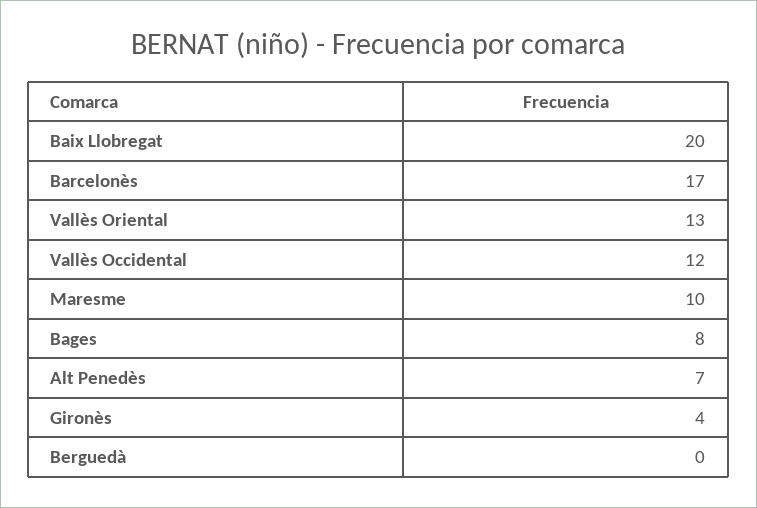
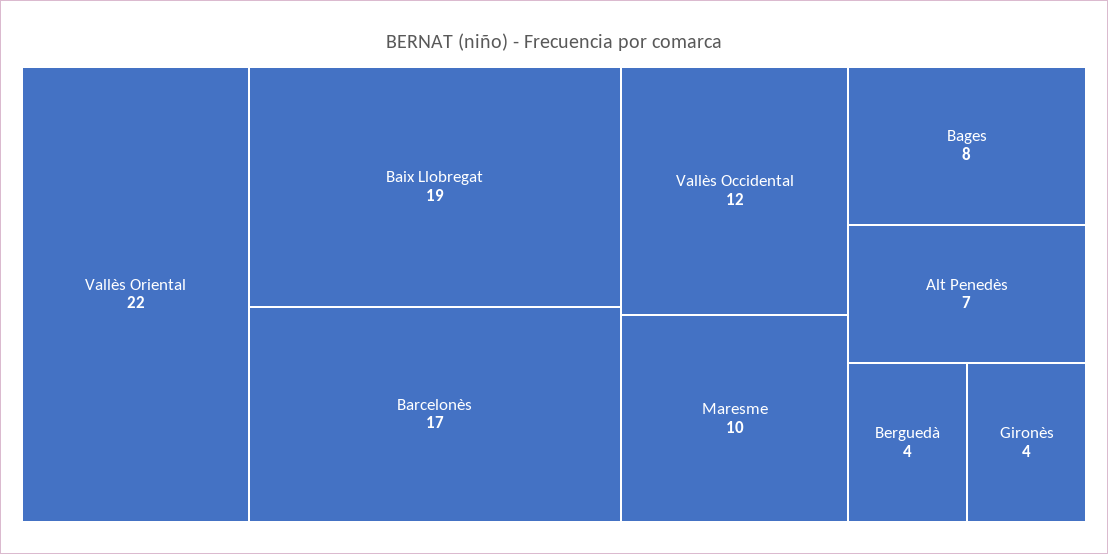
Baix Llobregat: 20 -> 19
Vallès Oriental: 13 -> 22
Berguedà: 0 -> 4

